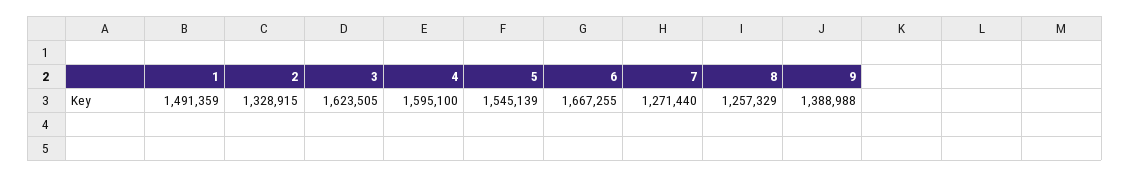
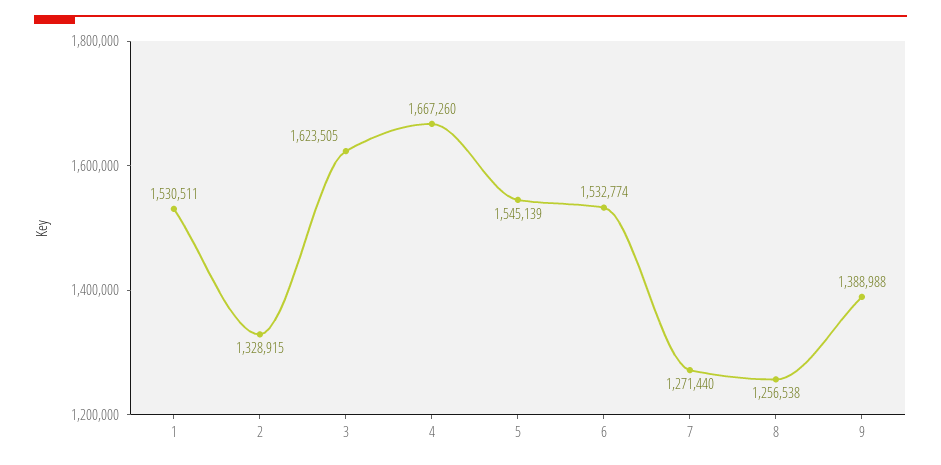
1: 1491359 -> 1530511
4: 1595100 -> 1667260
6: 1667255 -> 1532774
8: 1257329 -> 1256538

